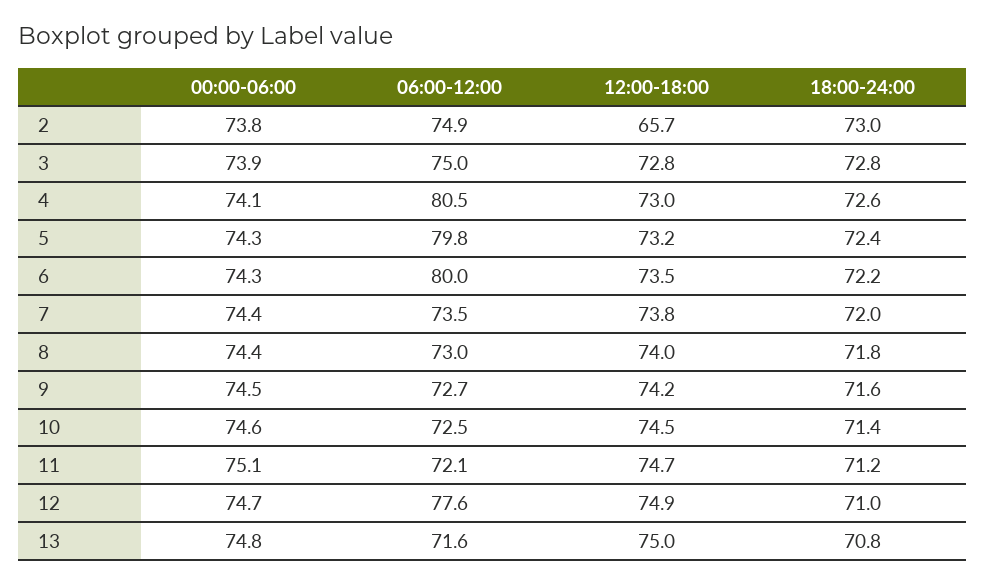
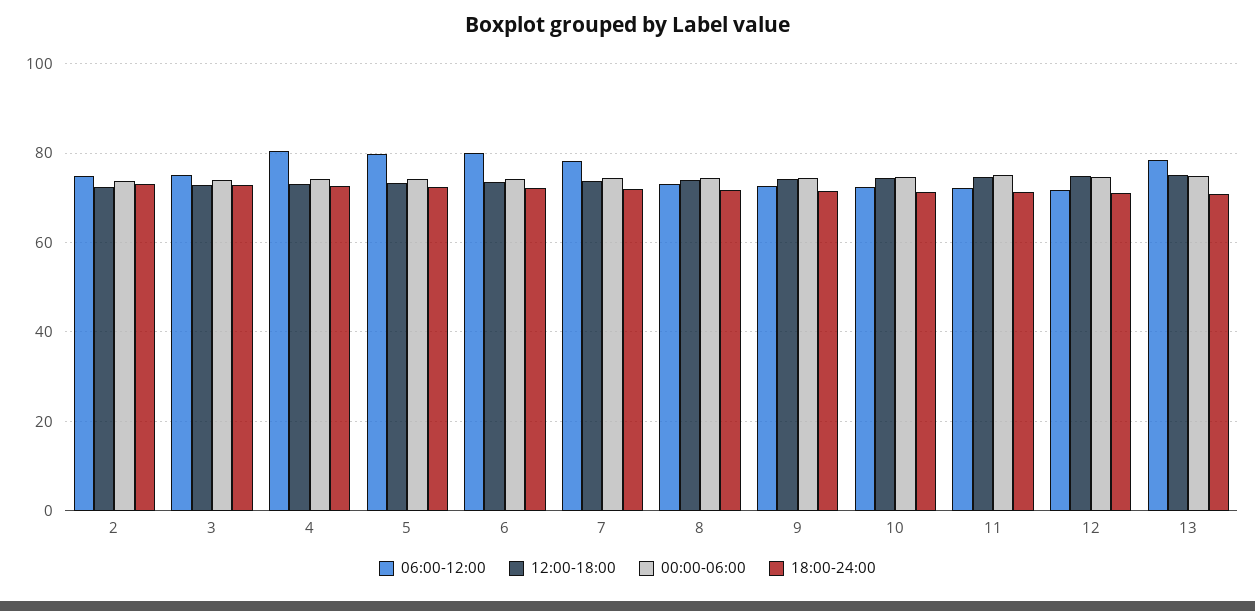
12:00-18:00, 2: 65.7 -> 72
06:00-12:00, 7: 73.5 -> 78
06:00-12:00, 12: 77.6 -> 72
06:00-12:00, 13: 71.6 -> 78

